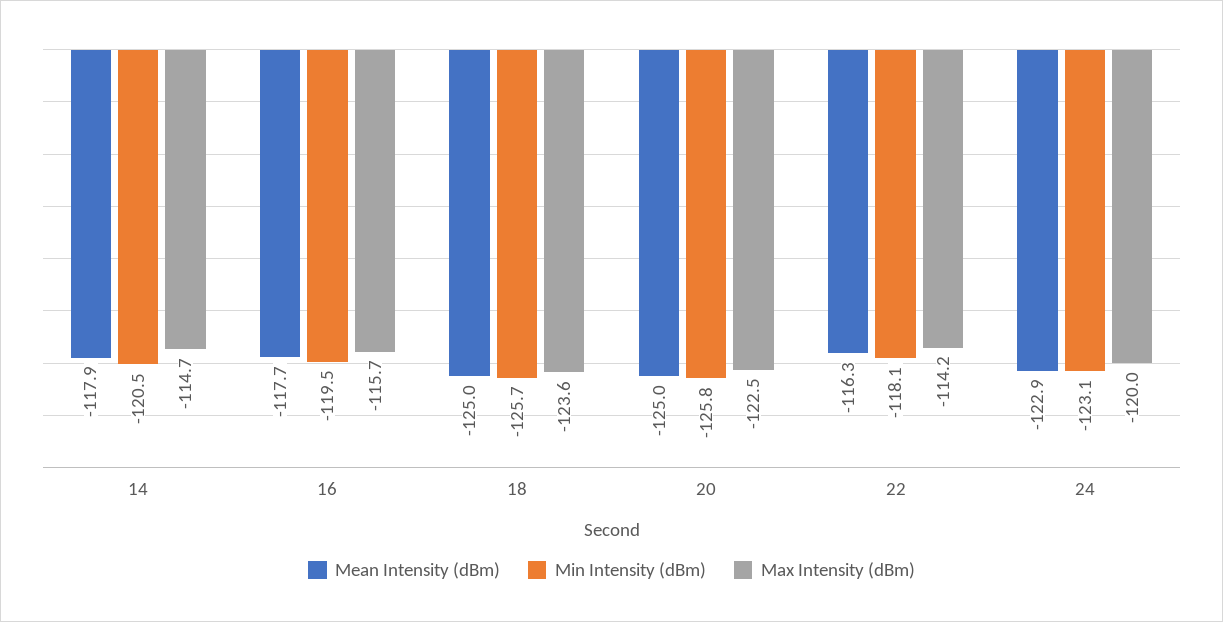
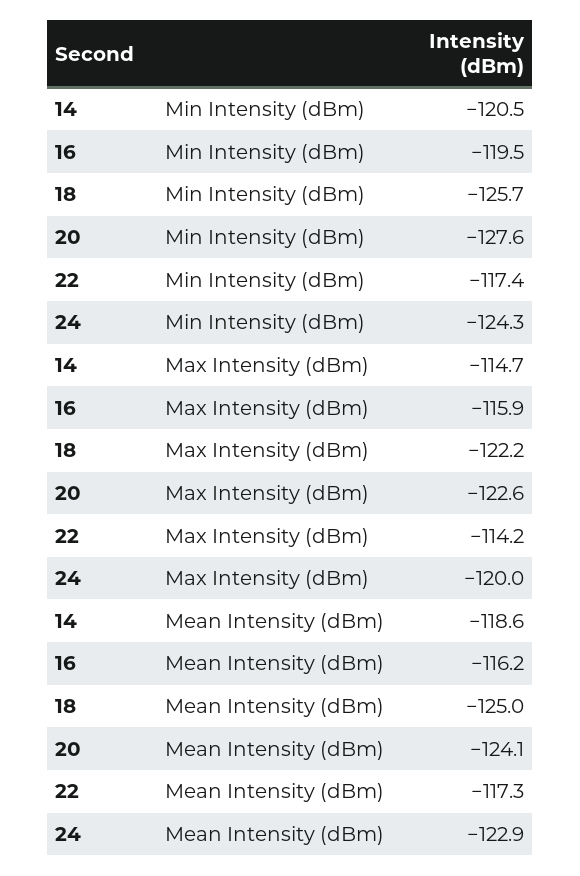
Mean Intensity (dBm), 14: -117.9 -> -118.6
Mean Intensity (dBm), 16: -117.7 -> -116.2
Max Intensity (dBm), 16: -115.7 -> -115.9
Max Intensity (dBm), 18: -123.6 -> -122.2
Mean Intensity (dBm), 20: -125 -> -124.1
Min Intensity (dBm), 20: -125.8 -> -127.6
Max Intensity (dBm), 20: -122.5 -> -122.6
Mean Intensity (dBm), 22: -116.3 -> -117.3
Min Intensity (dBm), 22: -118.1 -> -117.4
Min Intensity (dBm), 24: -123.1 -> -124.3

